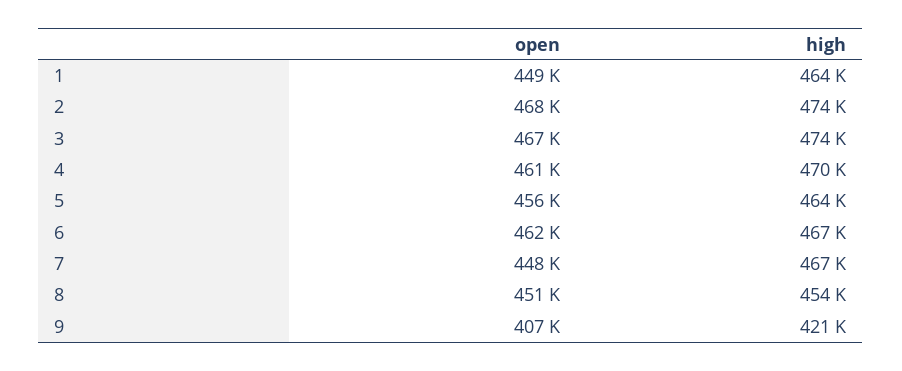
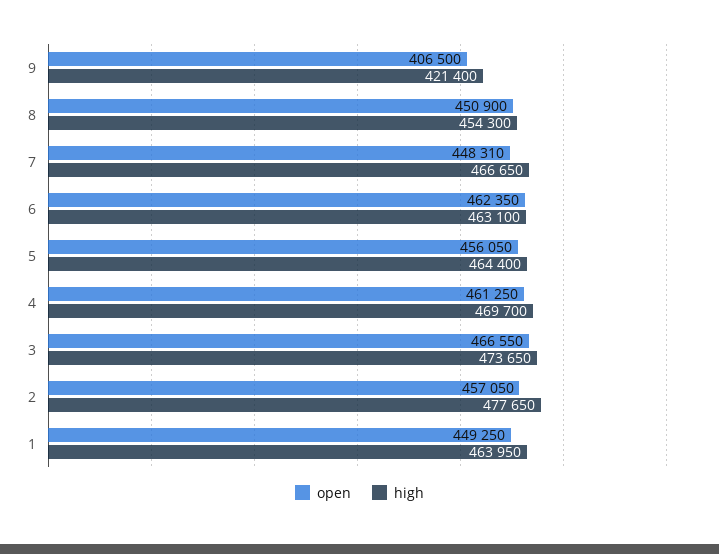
open, 2: 468000 -> 457050
high, 2: 474000 -> 477650
high, 6: 467000 -> 463100

